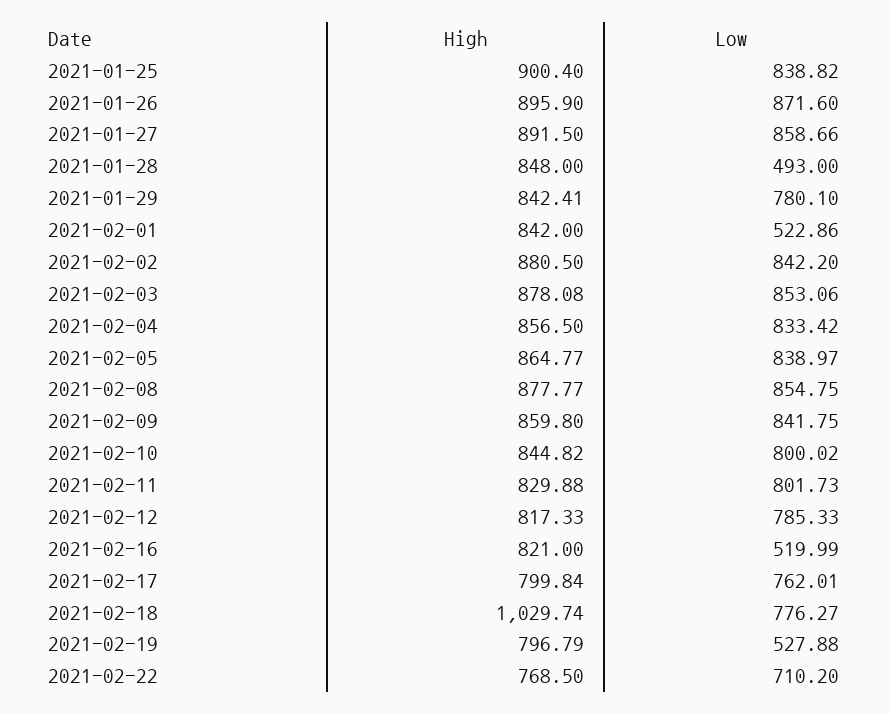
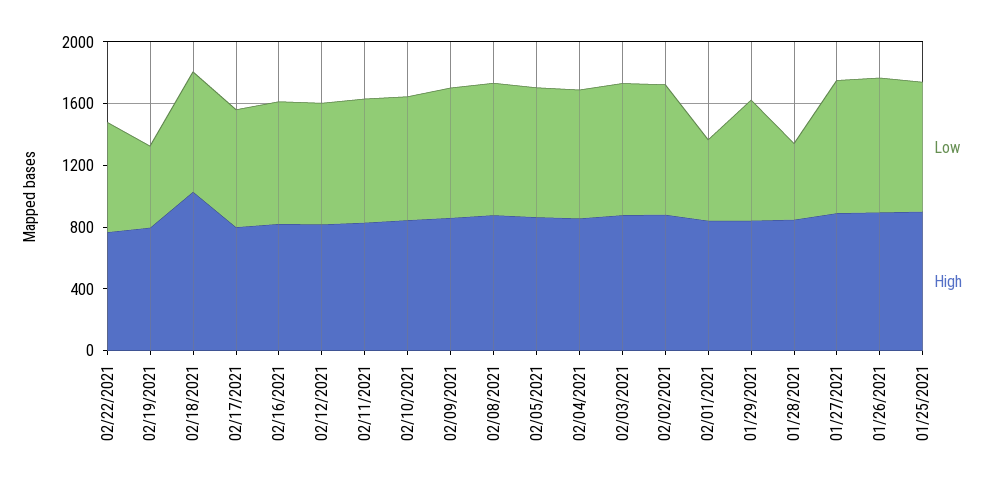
Low, 2021-02-16: 519.99 -> 800

